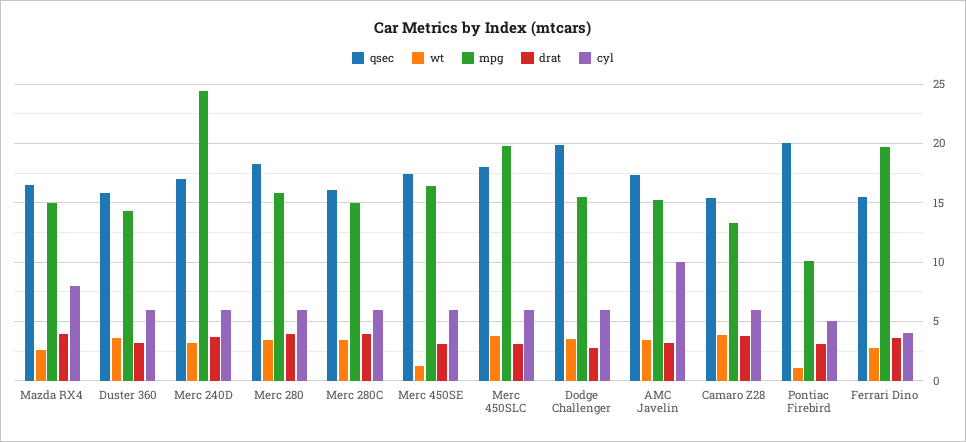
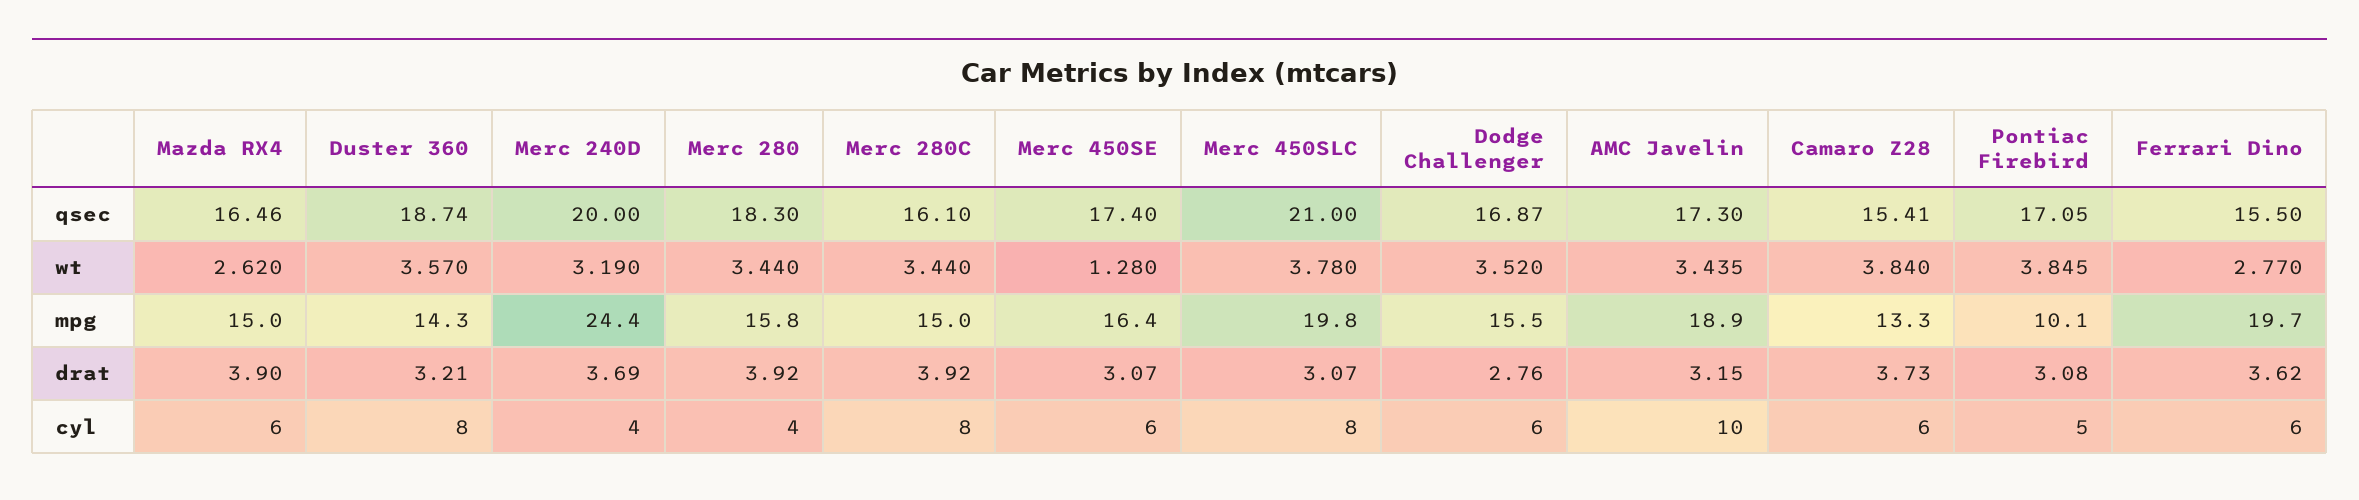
cyl, Mazda RX4: 8 -> 6
qsec, Duster 360: 16 -> 18.74
cyl, Duster 360: 6 -> 8
qsec, Merc 240D: 17 -> 20
cyl, Merc 240D: 6 -> 4
cyl, Merc 280: 6 -> 4
cyl, Merc 280C: 6 -> 8
qsec, Merc 450SLC: 18 -> 21
cyl, Merc 450SLC: 6 -> 8
qsec, Dodge Challenger: 20 -> 16.87
mpg, AMC Javelin: 15 -> 18.9
qsec, Pontiac Firebird: 20 -> 17.05
wt, Pontiac Firebird: 1 -> 3.845
cyl, Ferrari Dino: 4 -> 6

